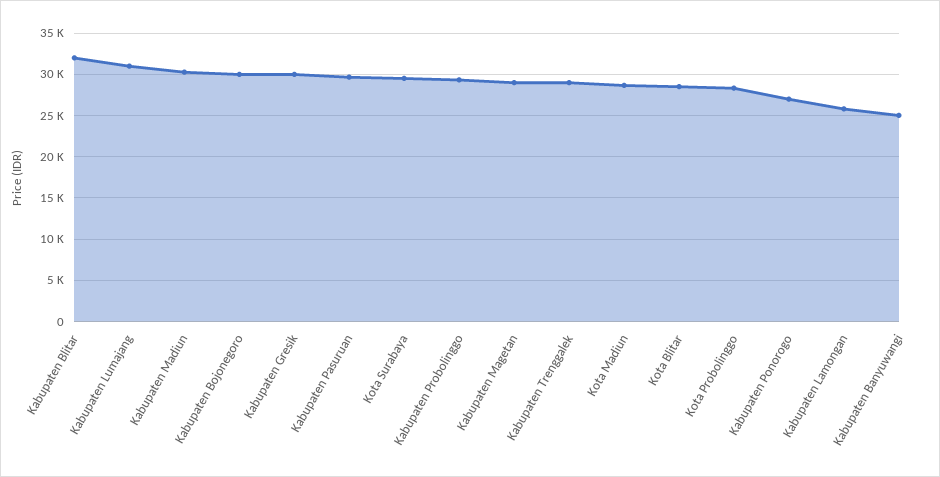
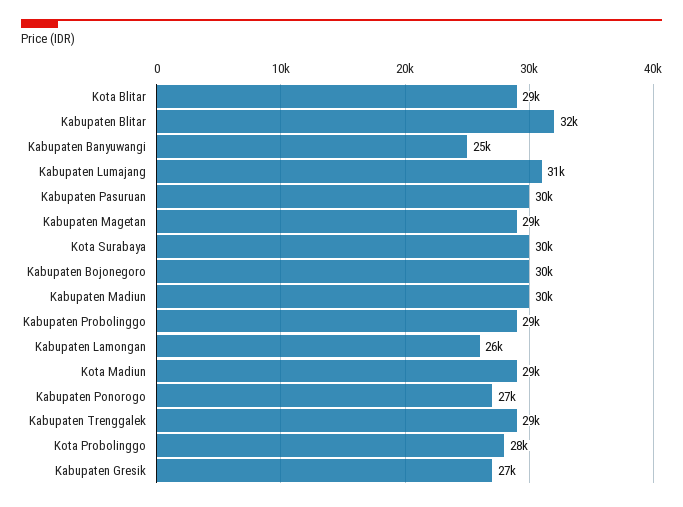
Kabupaten Gresik: 30000 -> 27000

